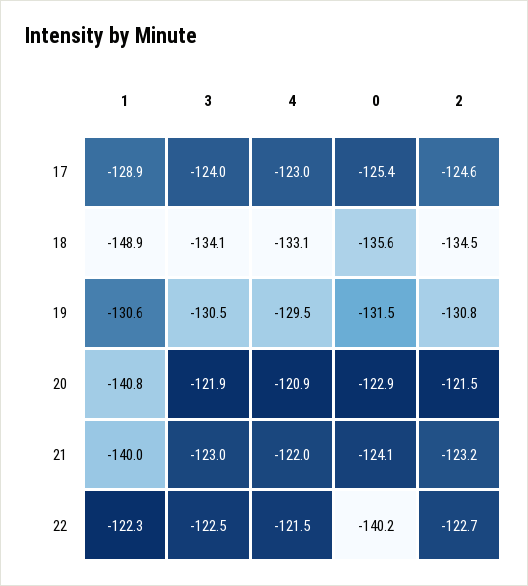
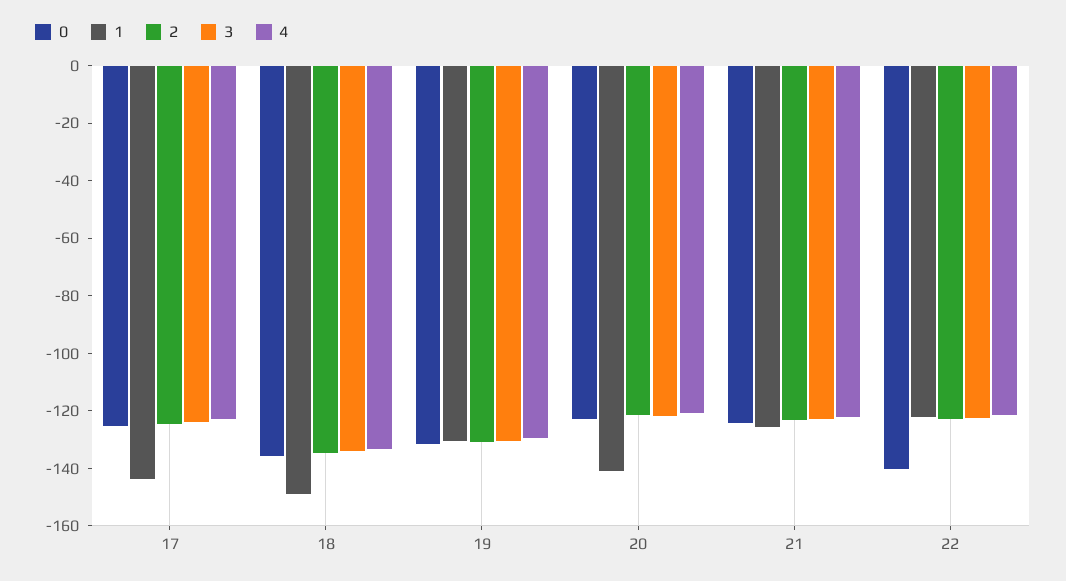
1, 17: -128.9 -> -145
1, 21: -140 -> -125

